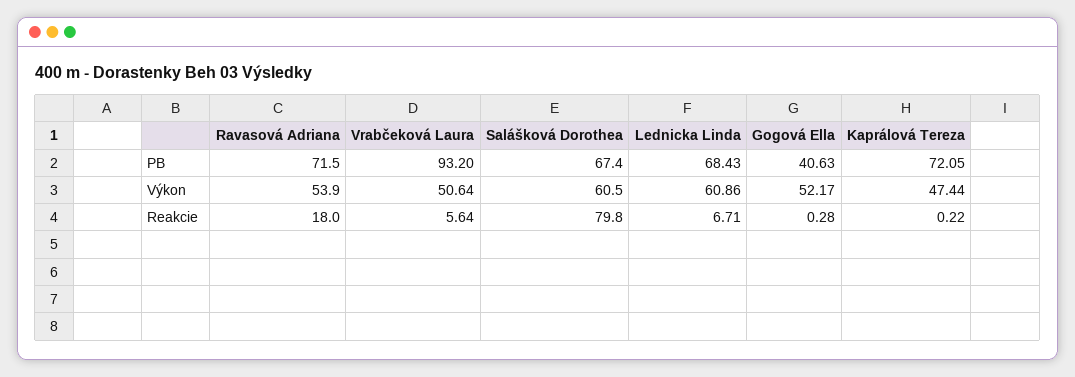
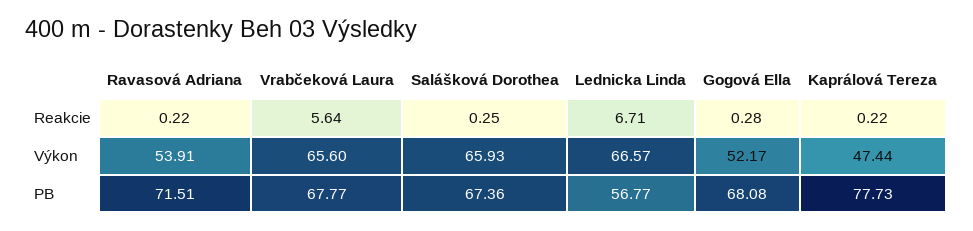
Vrabčeková Laura, PB: 93.2 -> 67.77
Lednicka Linda, PB: 68.43 -> 56.77
Gogová Ella, PB: 40.63 -> 68.08
Kaprálová Tereza, PB: 72.05 -> 77.73
Vrabčeková Laura, Výkon: 50.64 -> 65.6
Salášková Dorothea, Výkon: 60.5 -> 65.93
Lednicka Linda, Výkon: 60.86 -> 66.57
Ravasová Adriana, Reakcie: 18 -> 0.22
Salášková Dorothea, Reakcie: 79.8 -> 0.25

